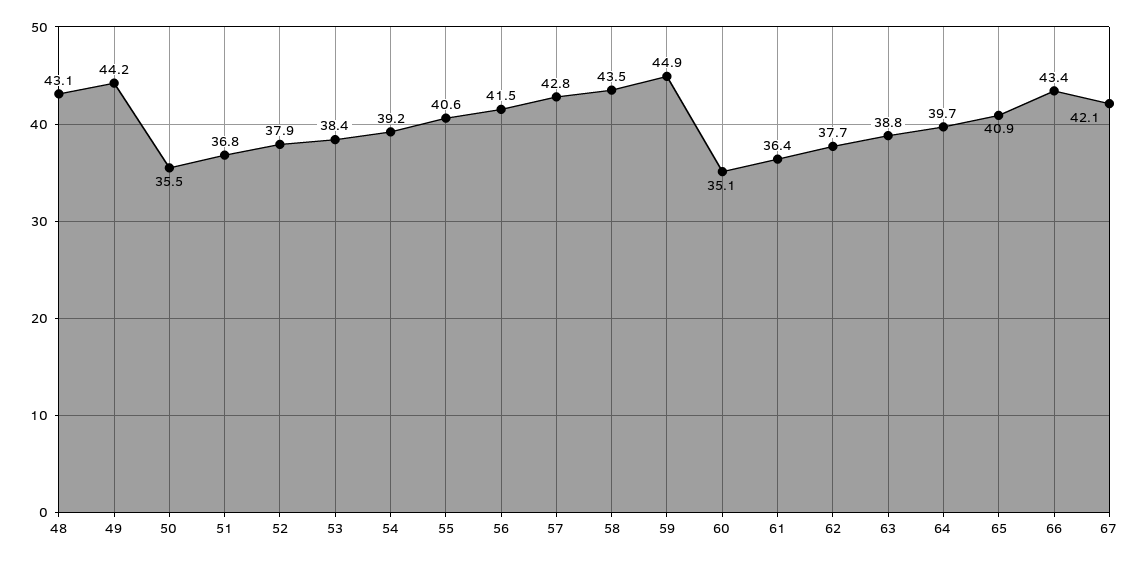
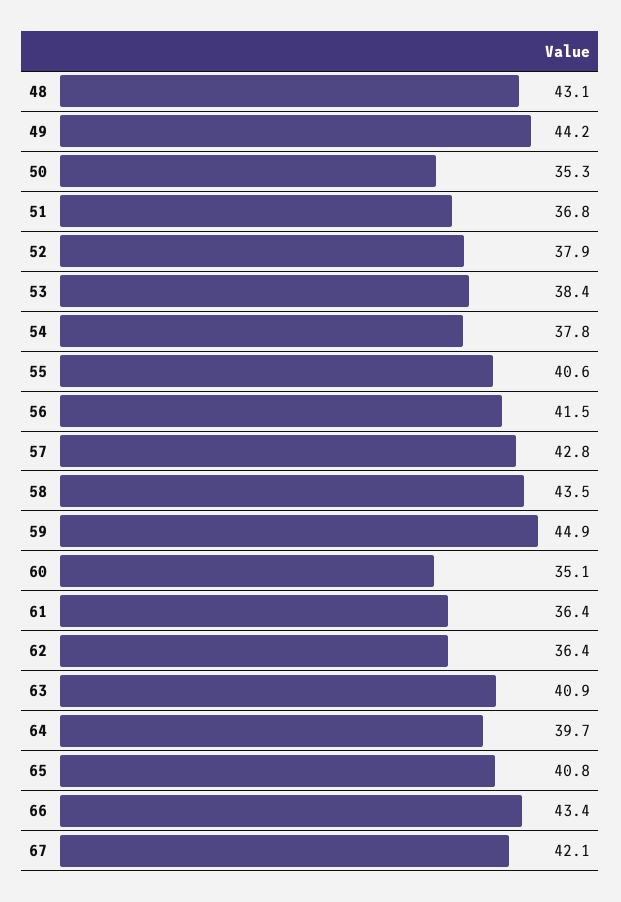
50: 35.5 -> 35.3
54: 39.2 -> 37.8
62: 37.7 -> 36.4
63: 38.8 -> 40.9
65: 40.9 -> 40.8

